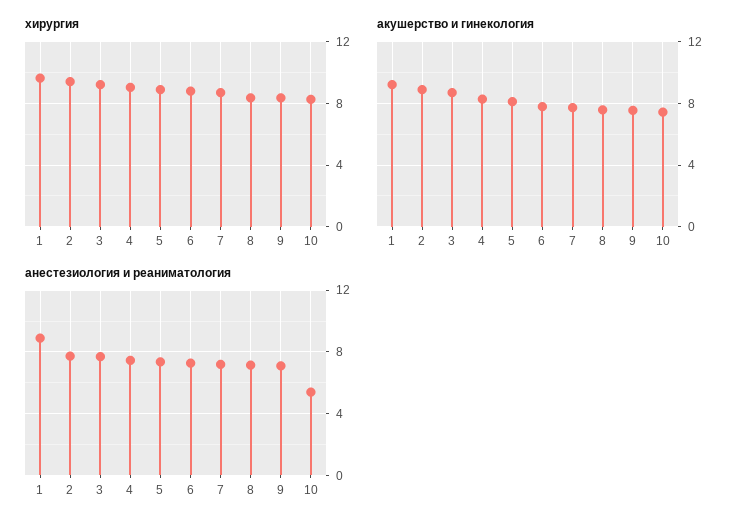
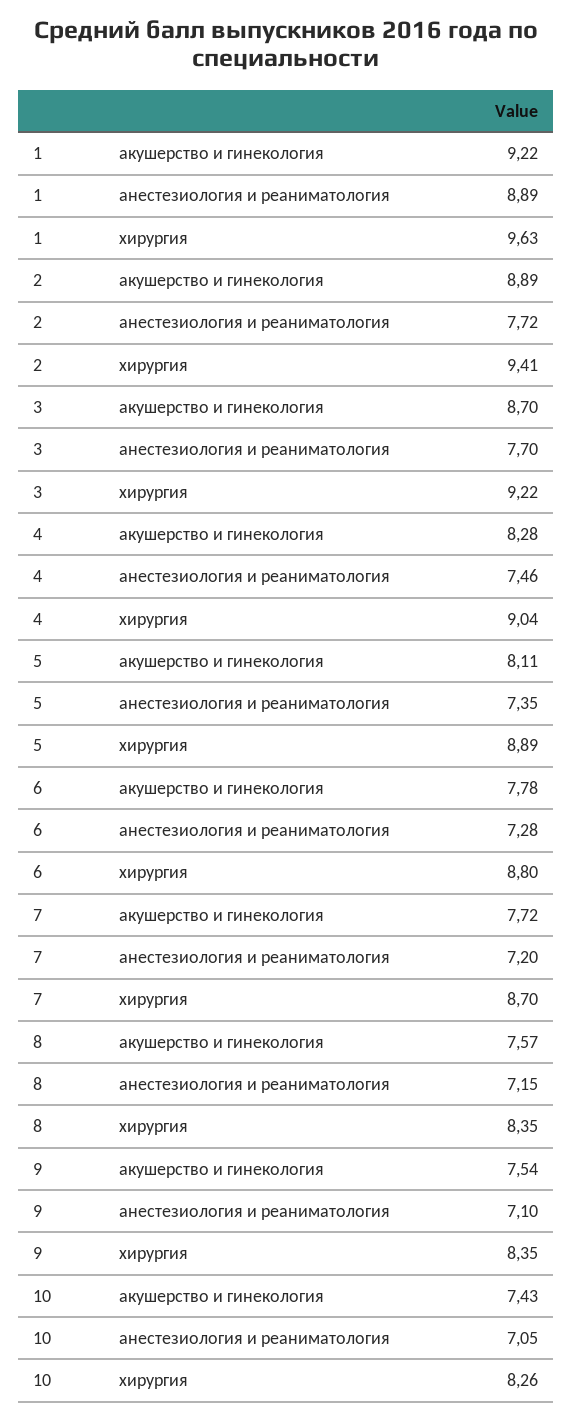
анестезиология и реаниматология, 10: 5.5 -> 7.05

